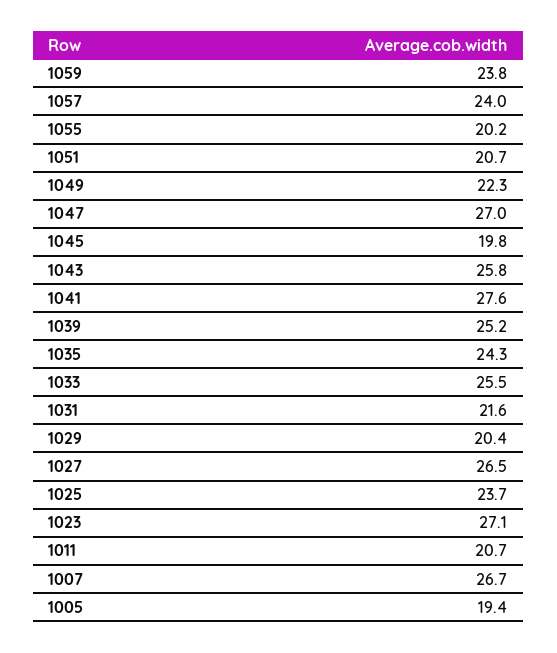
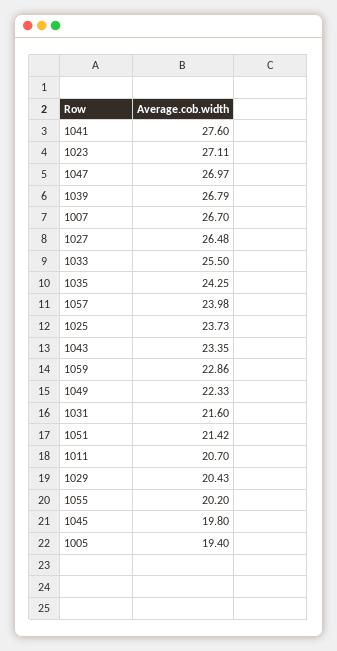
1059: 23.8 -> 22.86
1051: 20.7 -> 21.42
1043: 25.8 -> 23.35
1039: 25.2 -> 26.79

